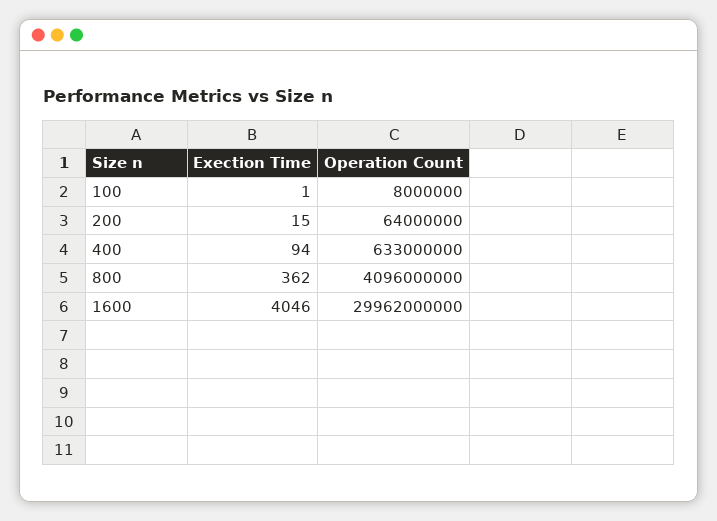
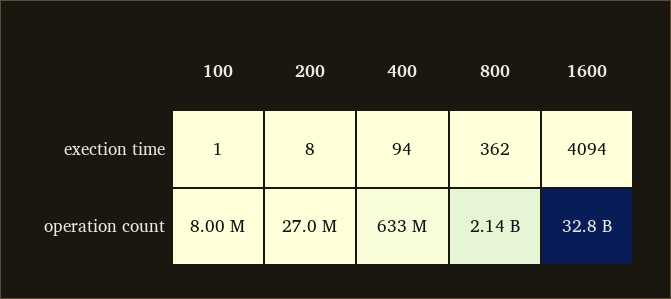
Exection Time, 200: 15 -> 8
Operation Count, 200: 64000000 -> 27000000
Operation Count, 800: 4096000000 -> 2140000000
Exection Time, 1600: 4046 -> 4094
Operation Count, 1600: 29962000000 -> 32800000000

